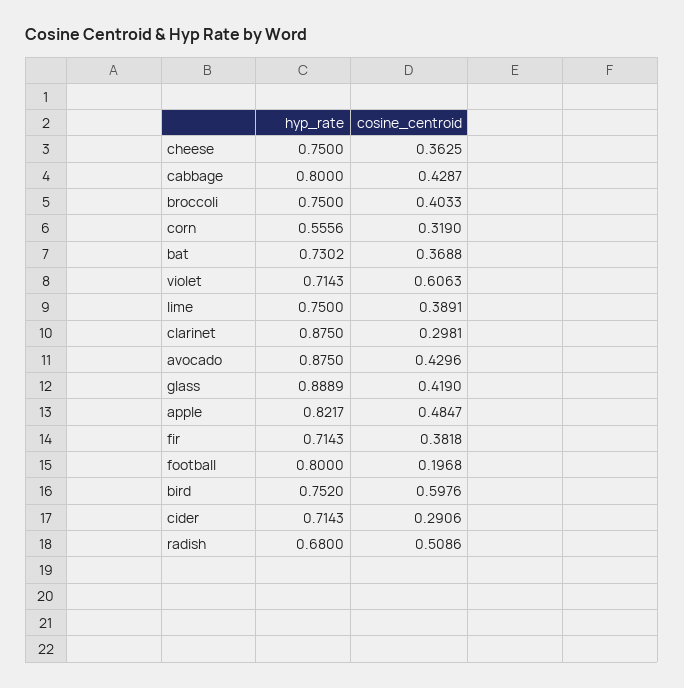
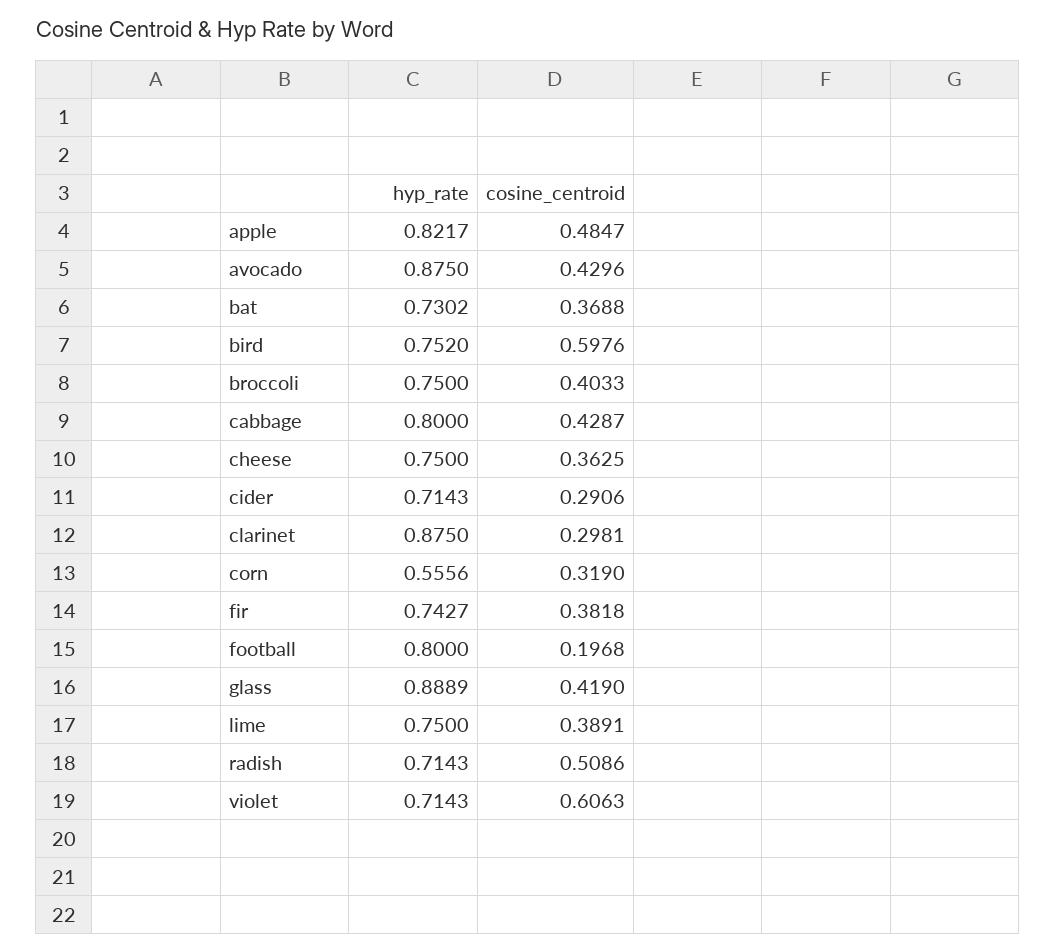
hyp_rate, fir: 0.7143 -> 0.7427
hyp_rate, radish: 0.68 -> 0.7143

